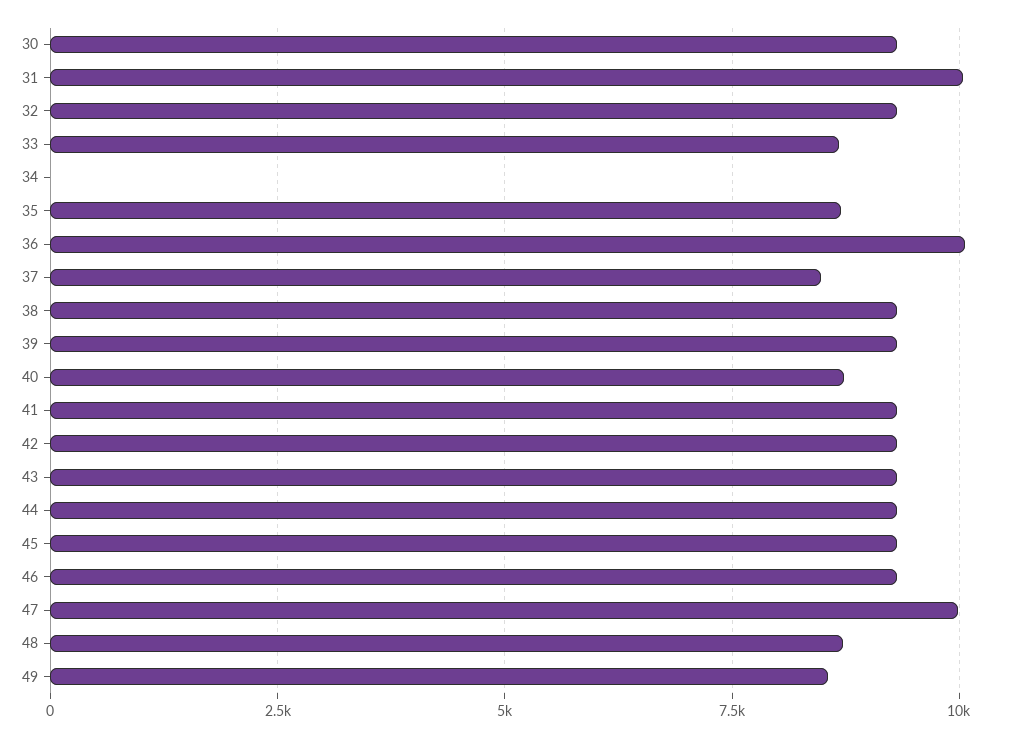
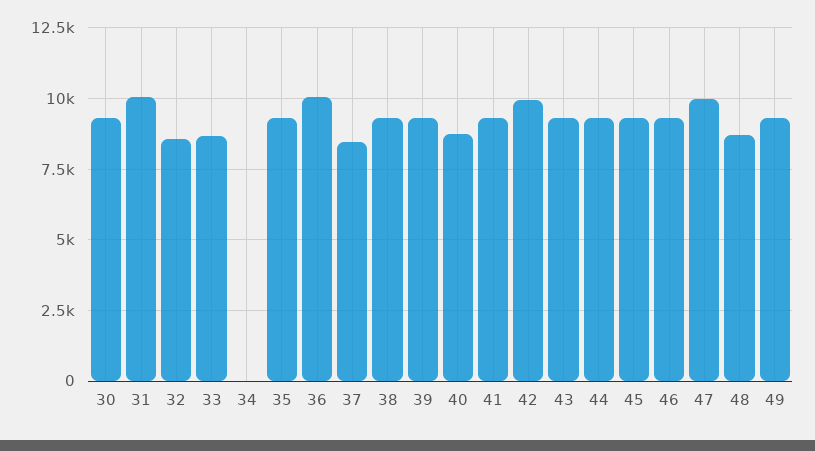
32: 9250 -> 8500
35: 8750 -> 9250
42: 9250 -> 10000
49: 8500 -> 9250

